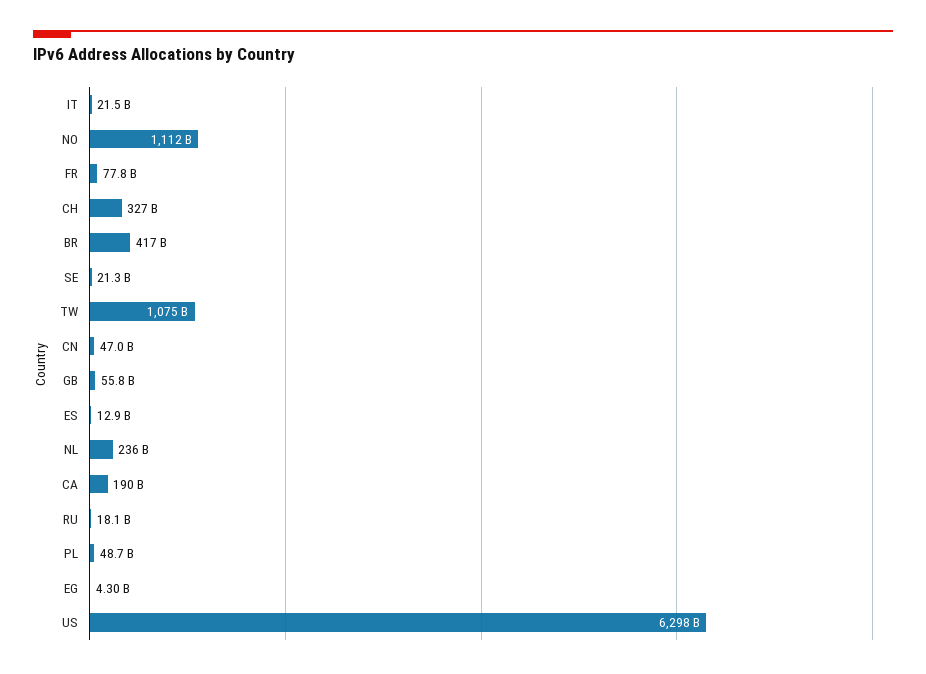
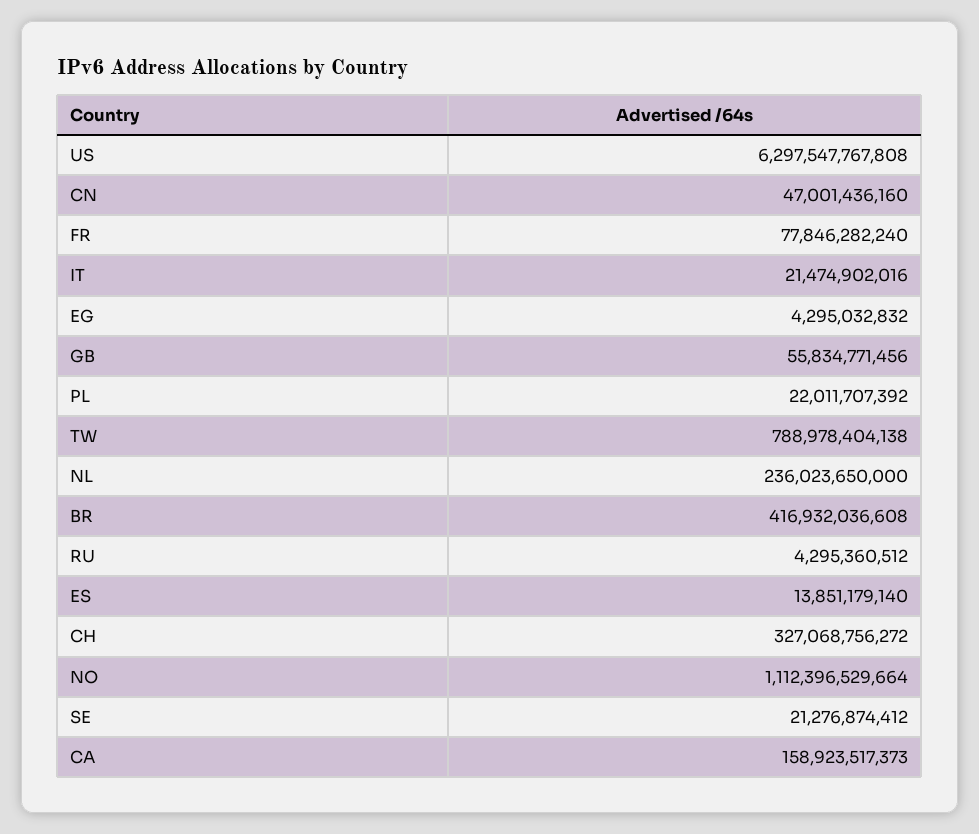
TW: 1075000000000 -> 788978404138
ES: 12900000000 -> 13851179140
CA: 190000000000 -> 158923517373
RU: 18100000000 -> 4295360512
PL: 48700000000 -> 22011707392

